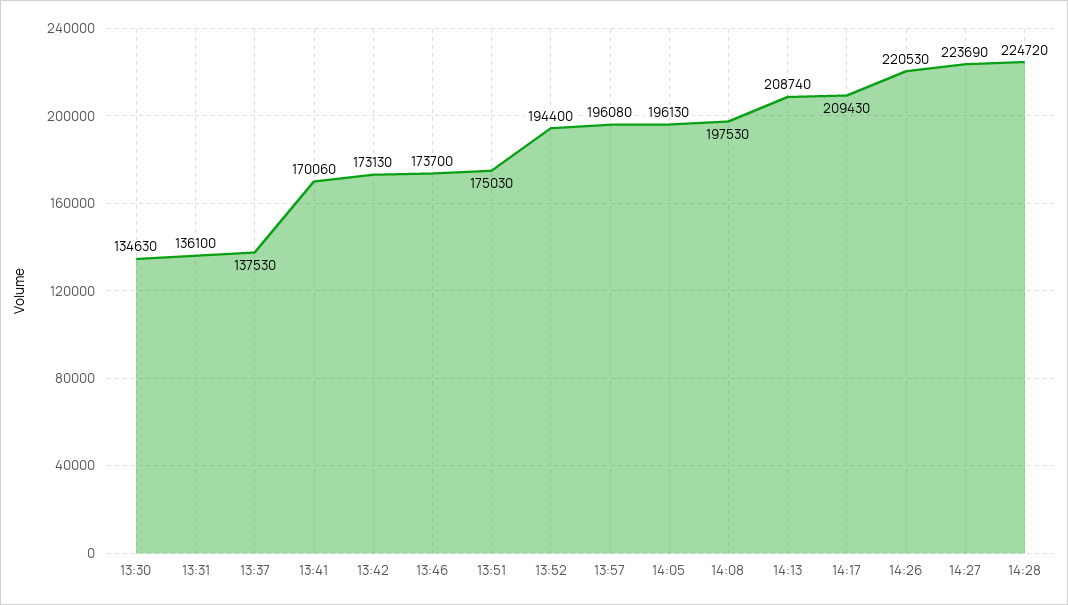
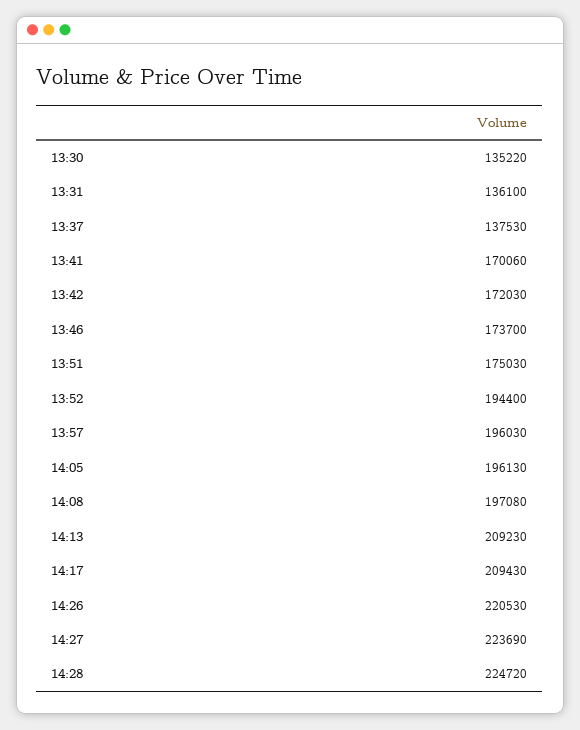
13:30: 134630 -> 135220
13:42: 173130 -> 172030
13:57: 196080 -> 196030
14:08: 197530 -> 197080
14:13: 208740 -> 209230

